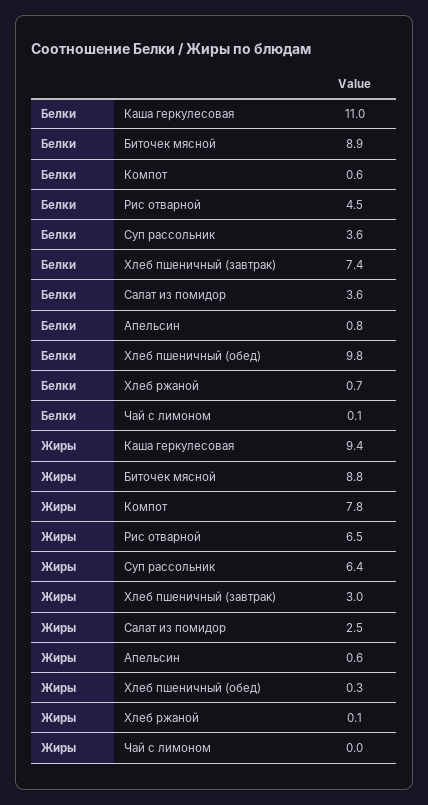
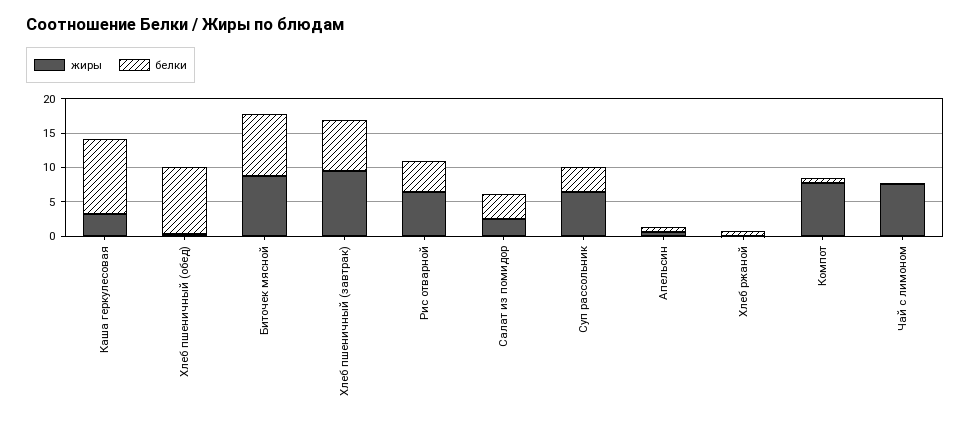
Жиры, Каша геркулесовая: 9.4 -> 2.5
Жиры, Хлеб пшеничный (завтрак): 3 -> 10
Жиры, Чай с лимоном: 0 -> 7.5

